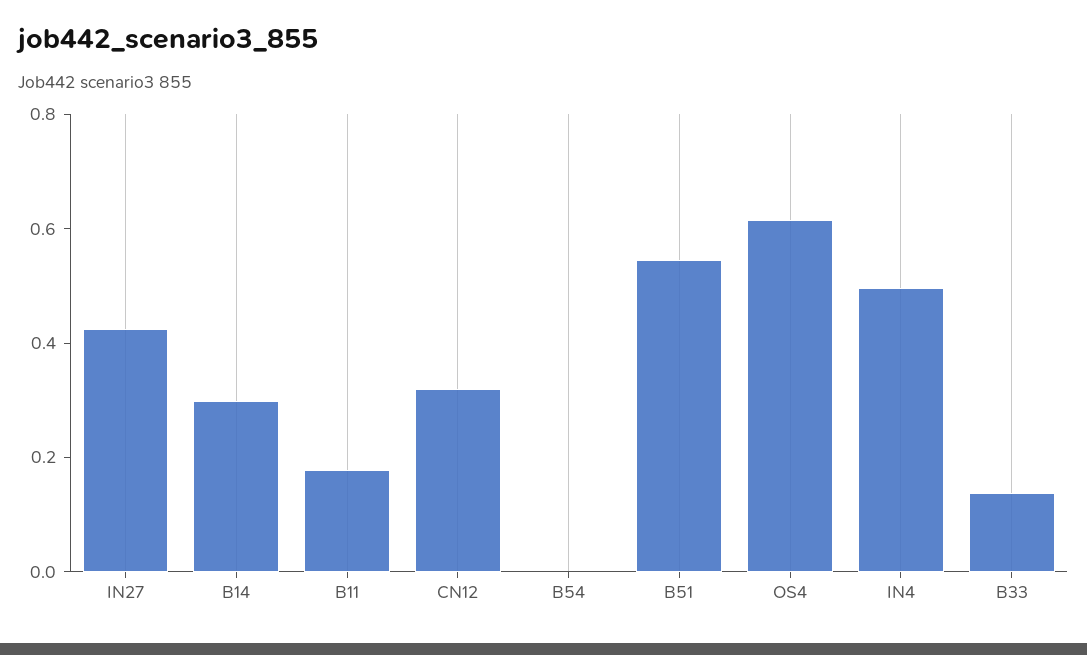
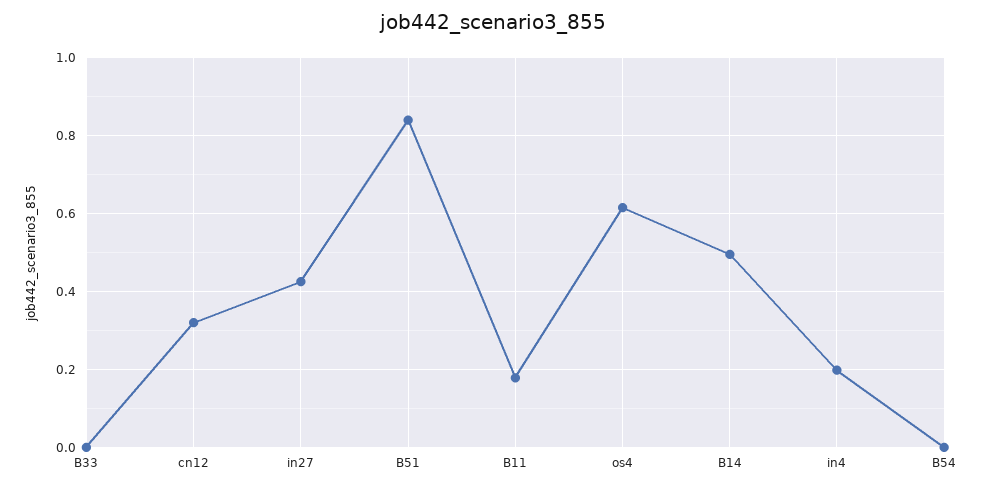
B14: 0.3 -> 0.5
B51: 0.55 -> 0.84
IN4: 0.5 -> 0.2
B33: 0.15 -> 0

